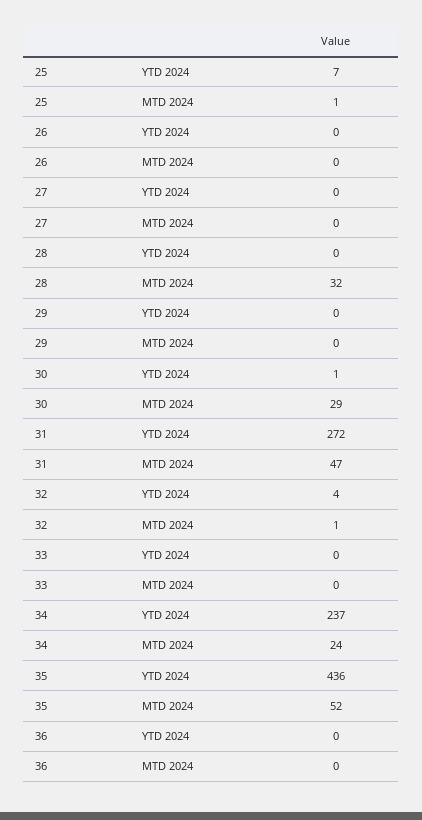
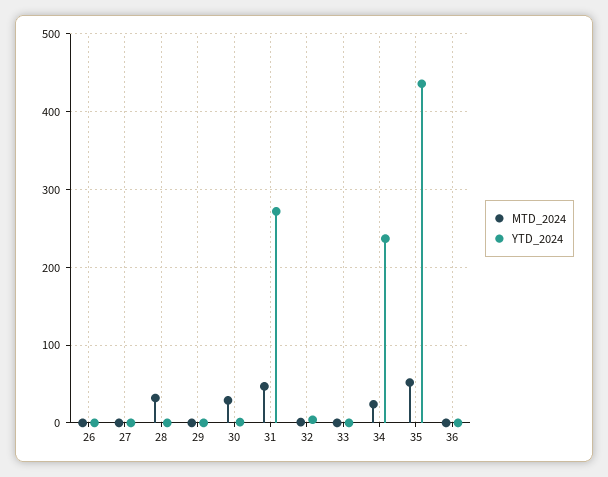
YTD 2024, 25: 7 -> none
MTD 2024, 25: 1 -> none

